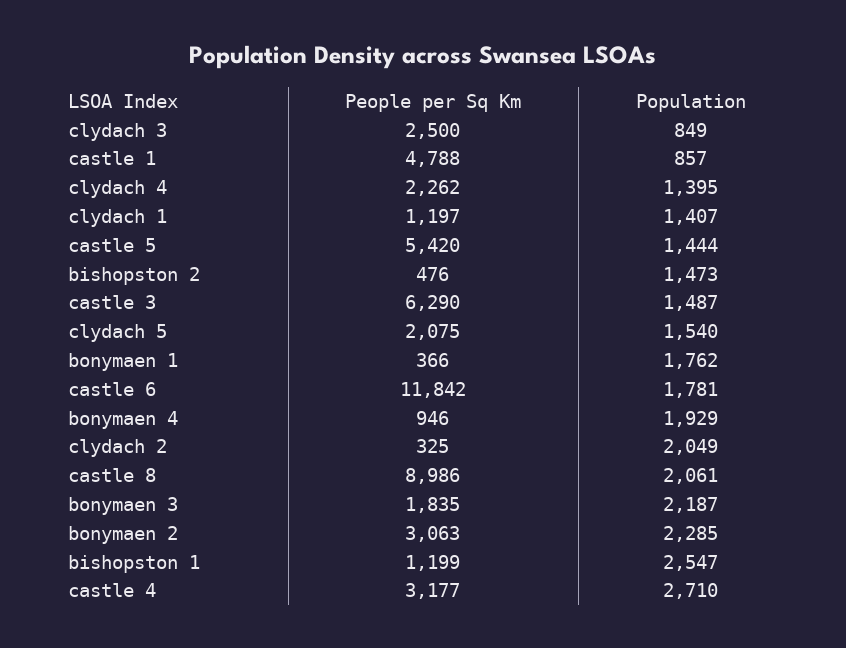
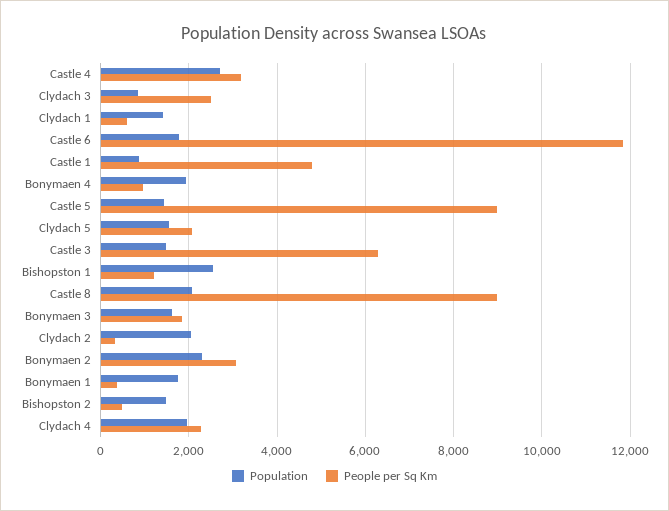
Population, clydach 4: 1395 -> 2000
People per Sq Km, clydach 1: 1197 -> 600
People per Sq Km, castle 5: 5420 -> 9000
Population, bonymaen 3: 2187 -> 1600

